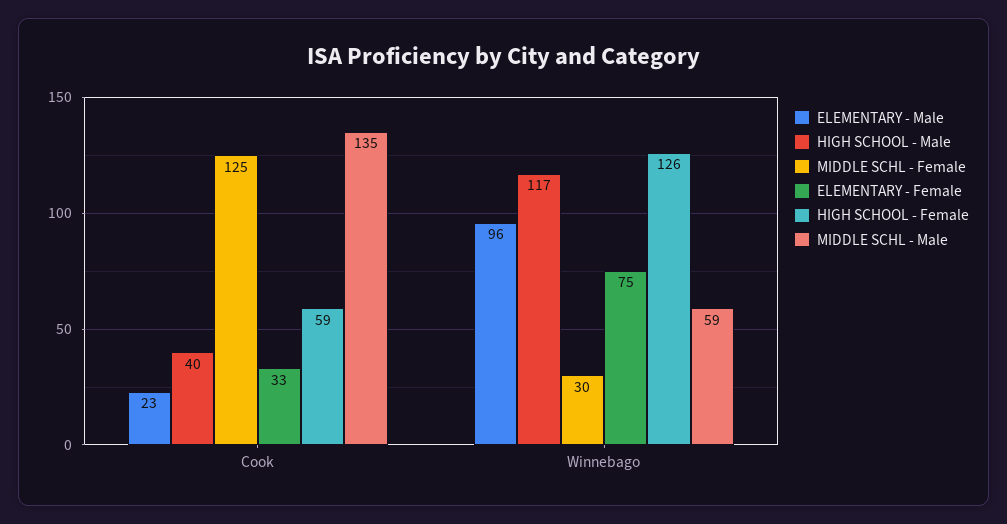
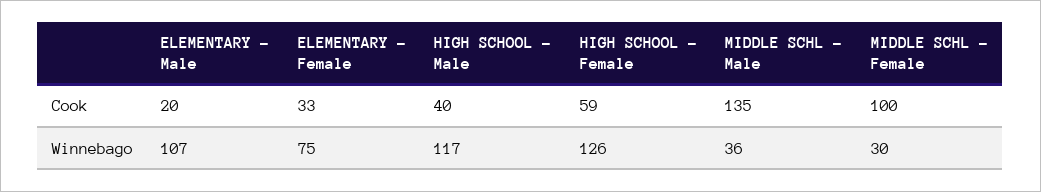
ELEMENTARY - Male, Cook: 23 -> 20
MIDDLE SCHL - Female, Cook: 125 -> 100
ELEMENTARY - Male, Winnebago: 96 -> 107
MIDDLE SCHL - Male, Winnebago: 59 -> 36

